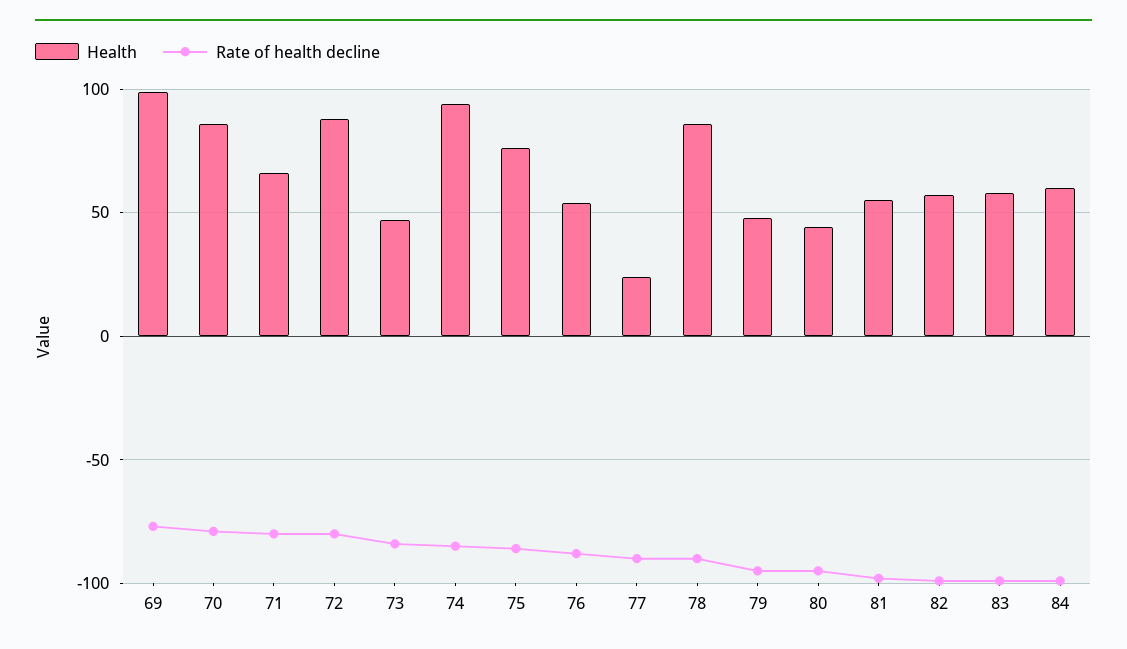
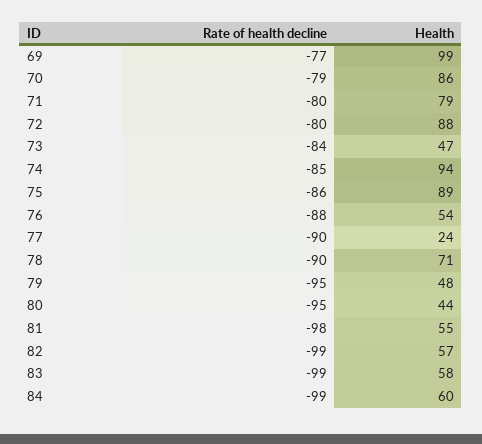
Health, 71: 65 -> 79
Health, 75: 75 -> 89
Health, 78: 85 -> 71

